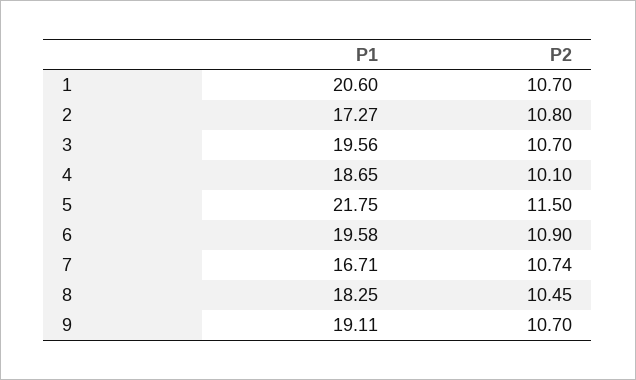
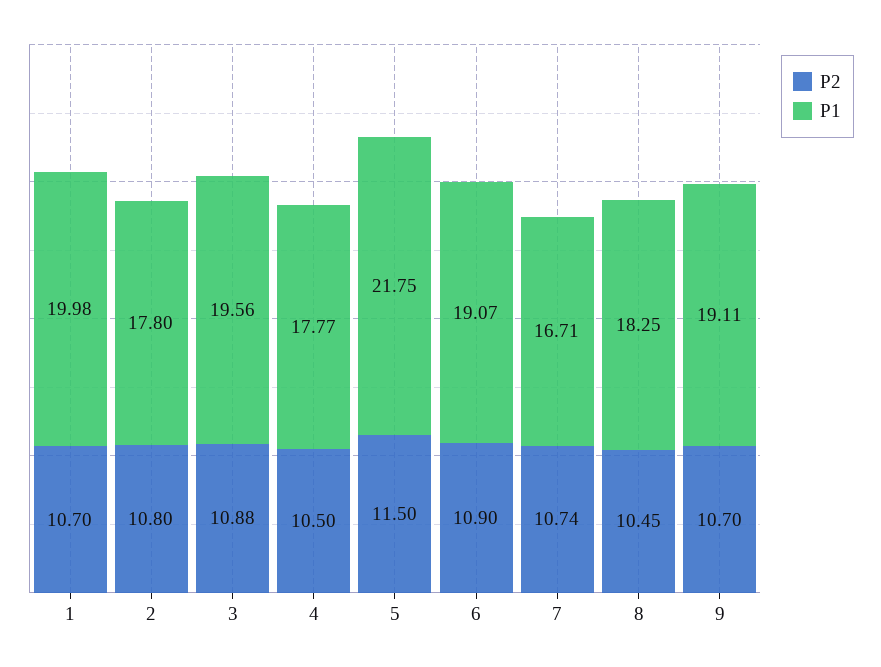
P1, 1: 20.6 -> 19.98
P1, 2: 17.27 -> 17.8
P2, 3: 10.7 -> 10.88
P1, 4: 18.65 -> 17.77
P2, 4: 10.1 -> 10.5
P1, 6: 19.58 -> 19.07

